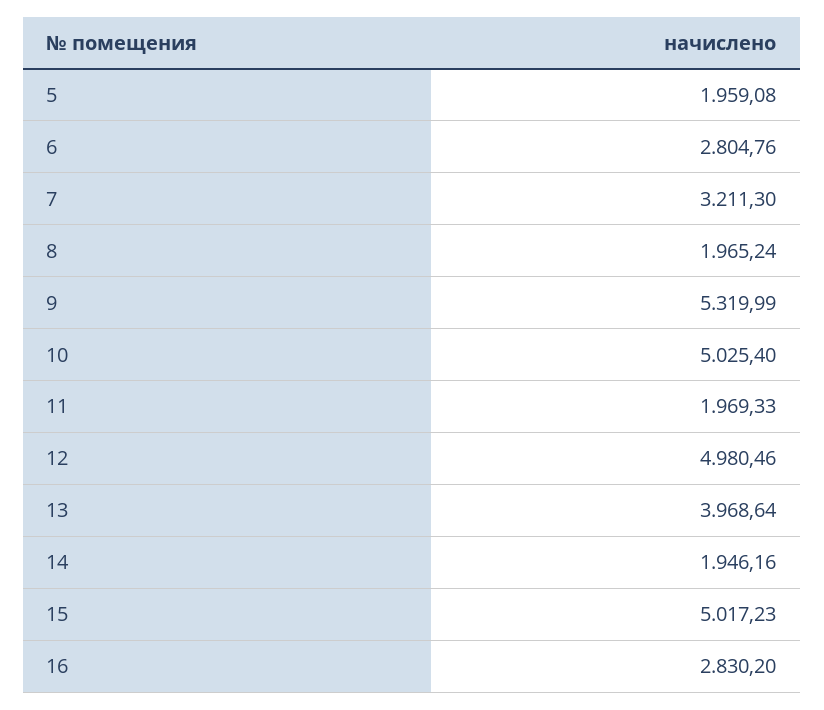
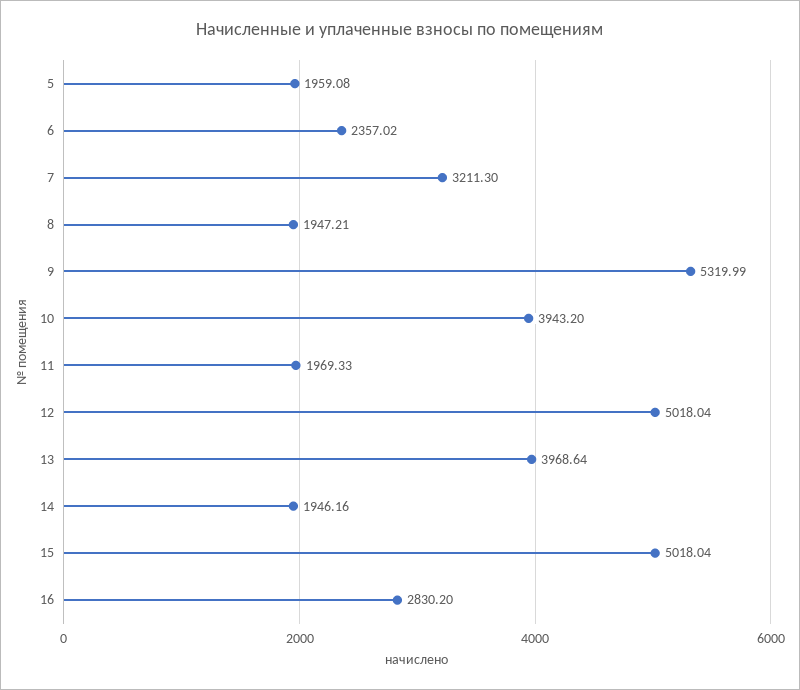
6: 2804.76 -> 2357.02
8: 1965.24 -> 1947.21
10: 5025.4 -> 3943.2
12: 4980.46 -> 5018.04
15: 5017.23 -> 5018.04

